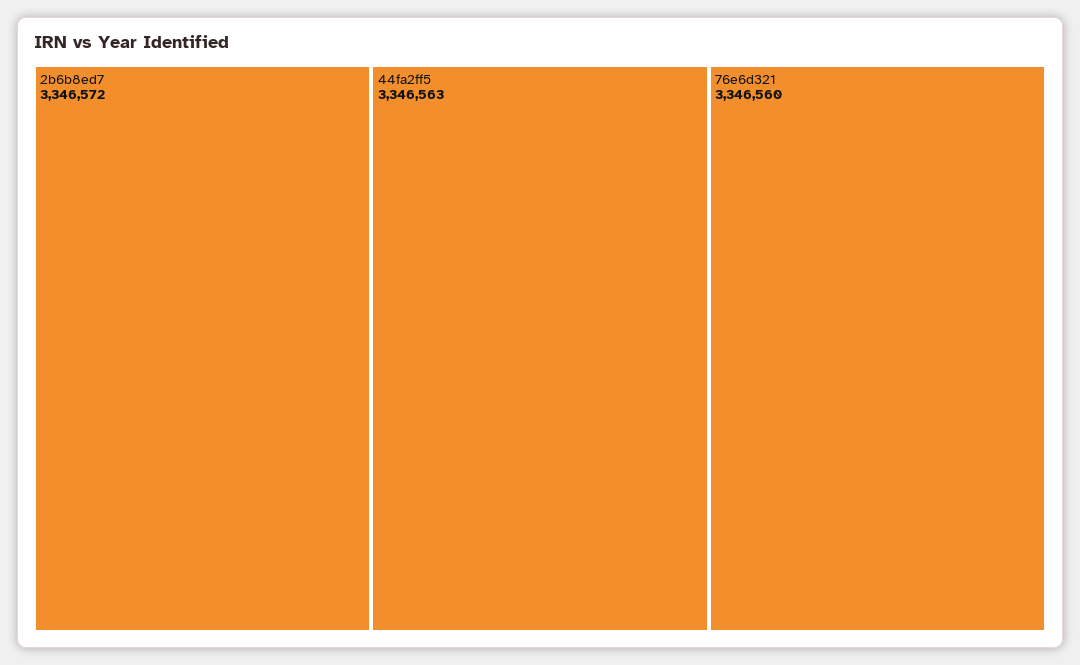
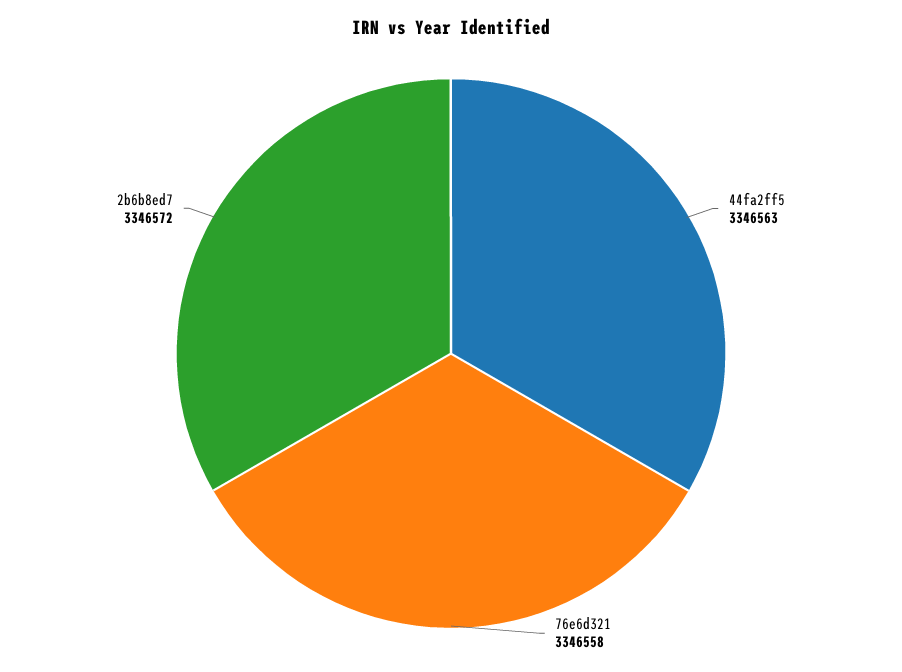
76e6d321: 3346560 -> 3346558

